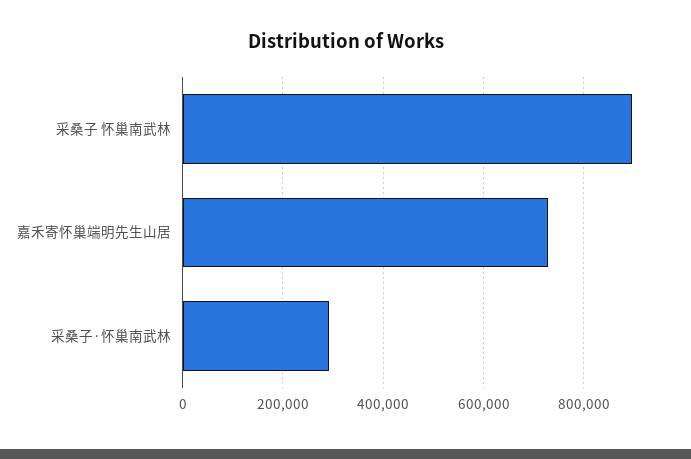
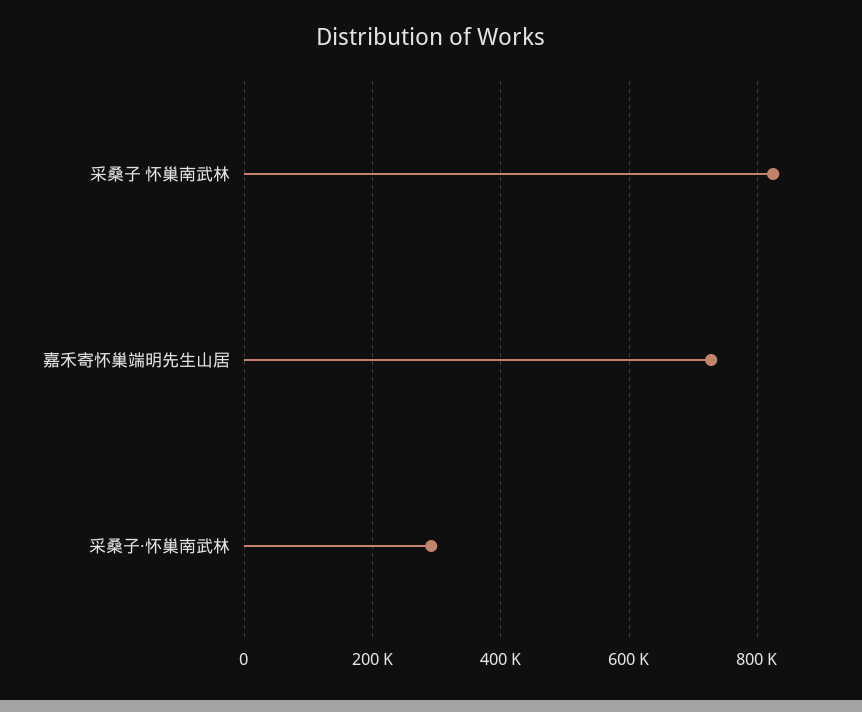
采桑子 怀巢南武林: 900000 -> 820000

